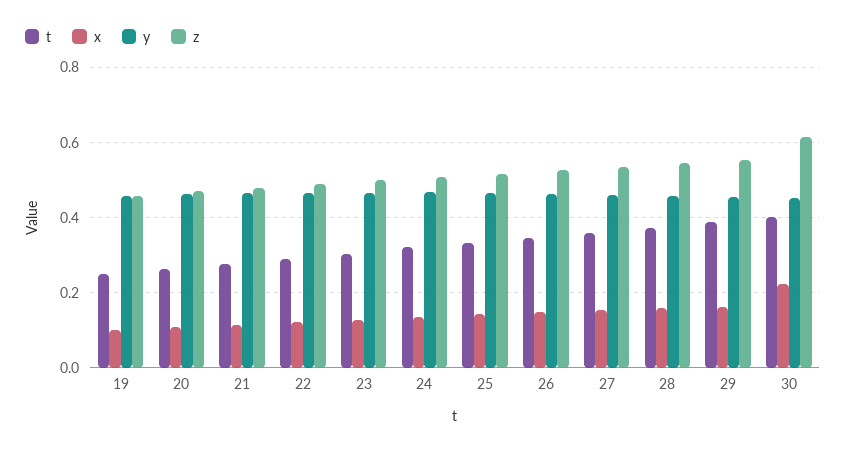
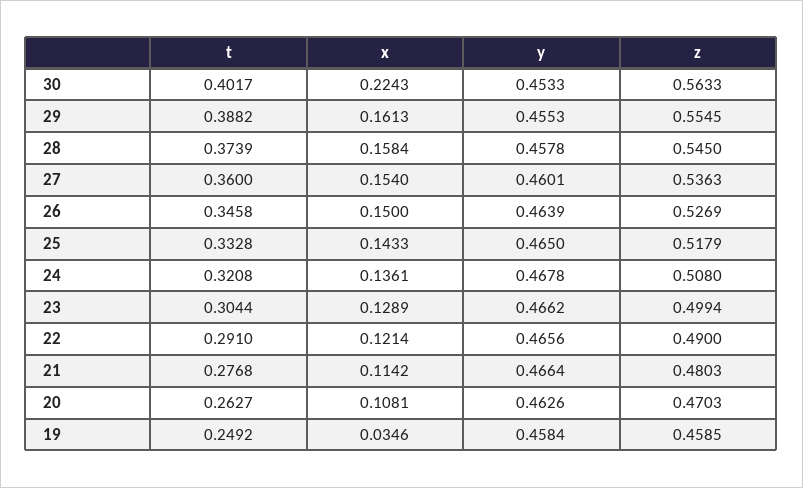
x, 19: 0.1 -> 0.0346
z, 30: 0.62 -> 0.5633

